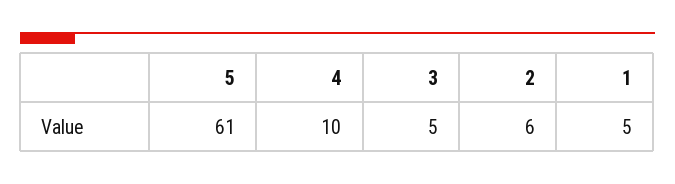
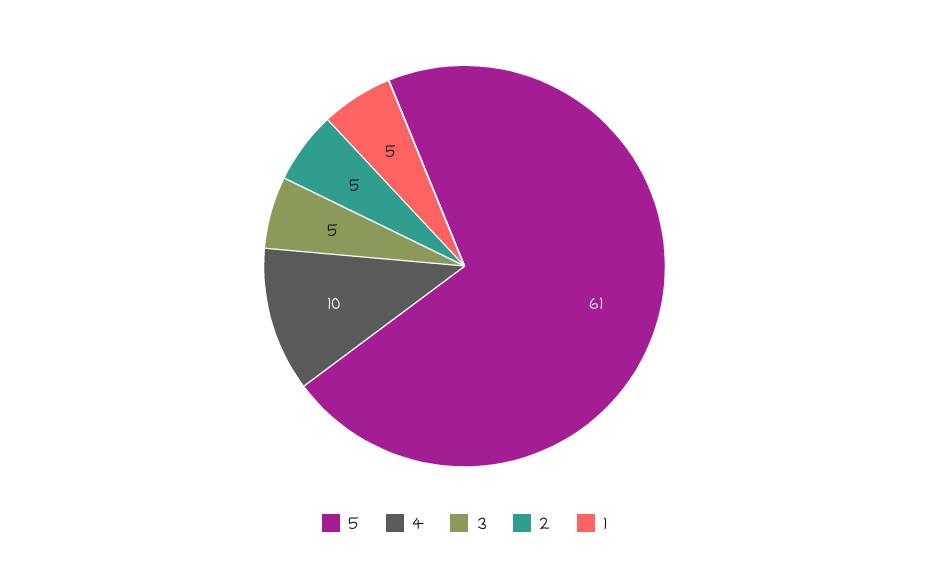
2: 6 -> 5

